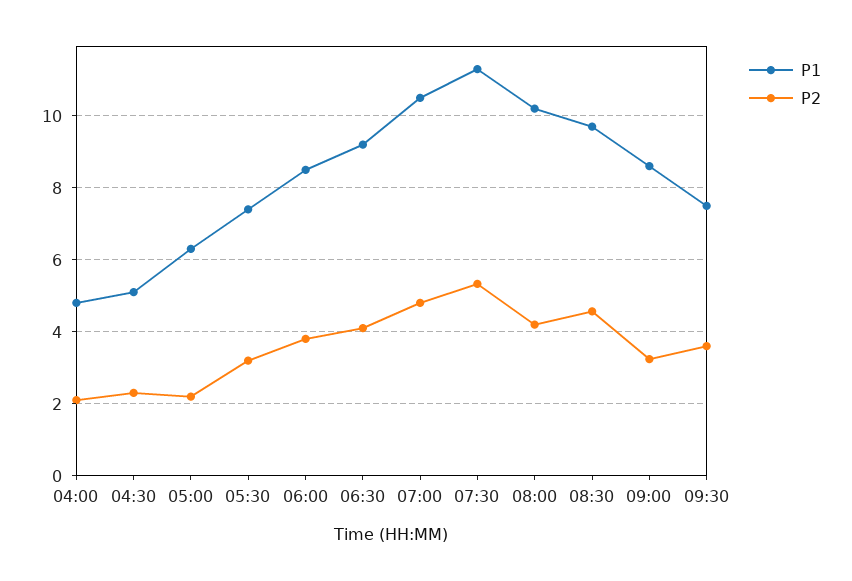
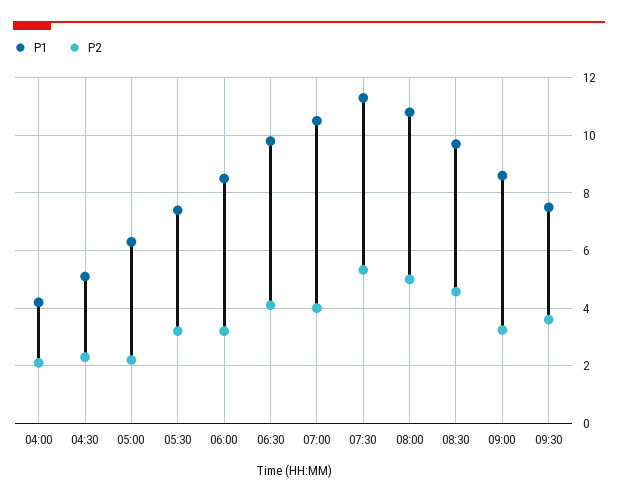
P1, 04:00: 4.8 -> 4.25
P2, 06:00: 3.8 -> 3.25
P1, 06:30: 9.2 -> 9.75
P2, 07:00: 4.8 -> 4
P1, 08:00: 10.2 -> 10.75
P2, 08:00: 4.2 -> 5

